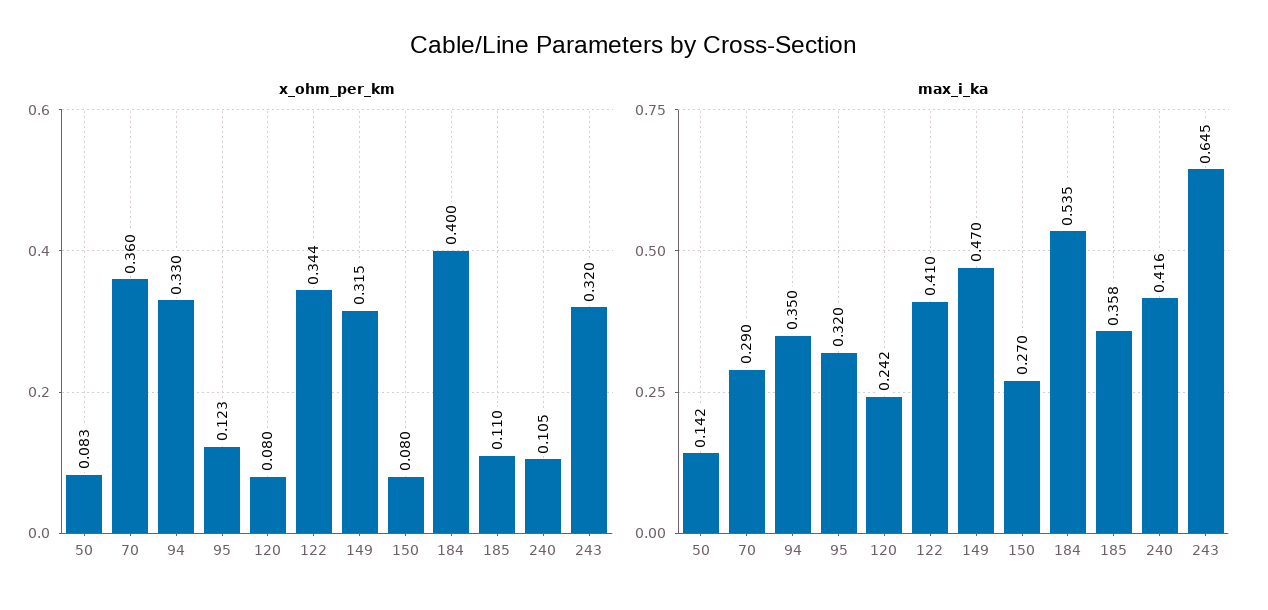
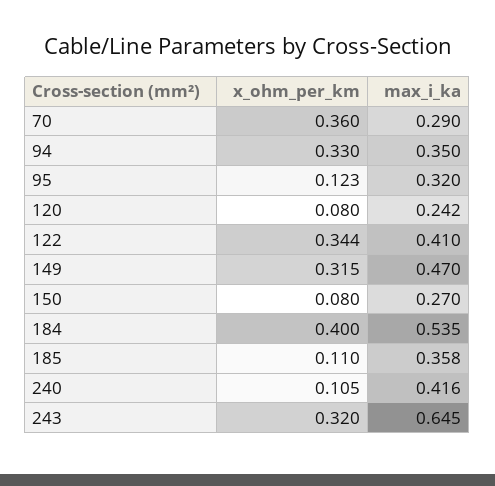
x_ohm_per_km, 50: 0.083 -> none
max_i_ka, 50: 0.142 -> none

